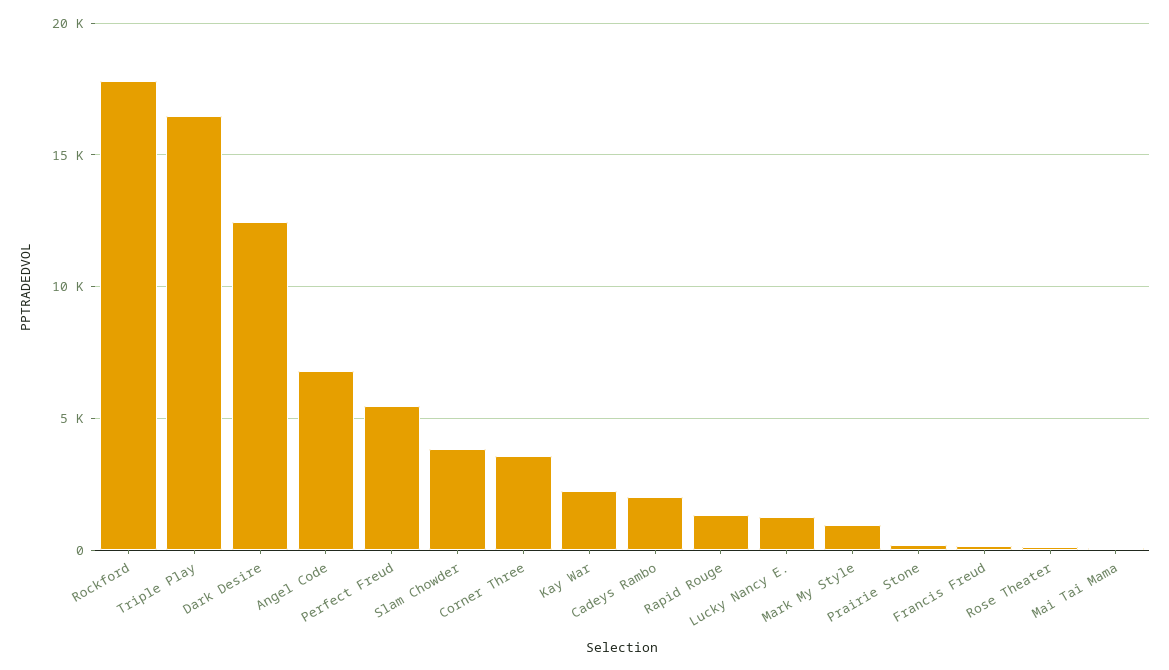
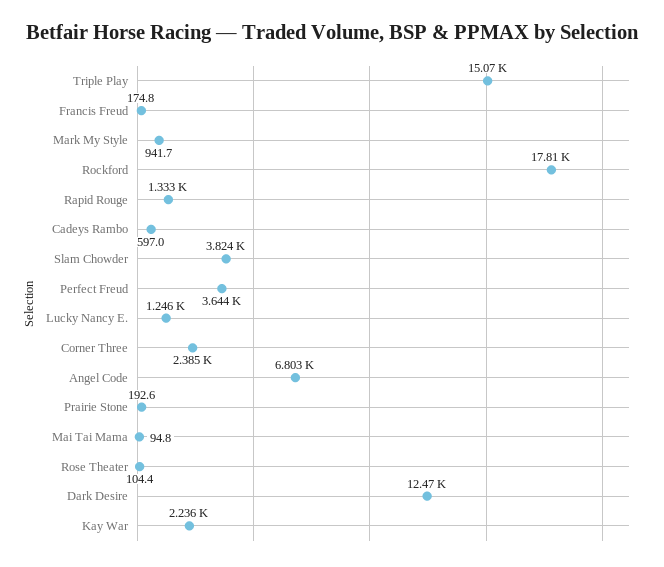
Triple Play: 16500 -> 15070
Perfect Freud: 5500 -> 3644
Corner Three: 3500 -> 2385
Cadeys Rambo: 2000 -> 597

